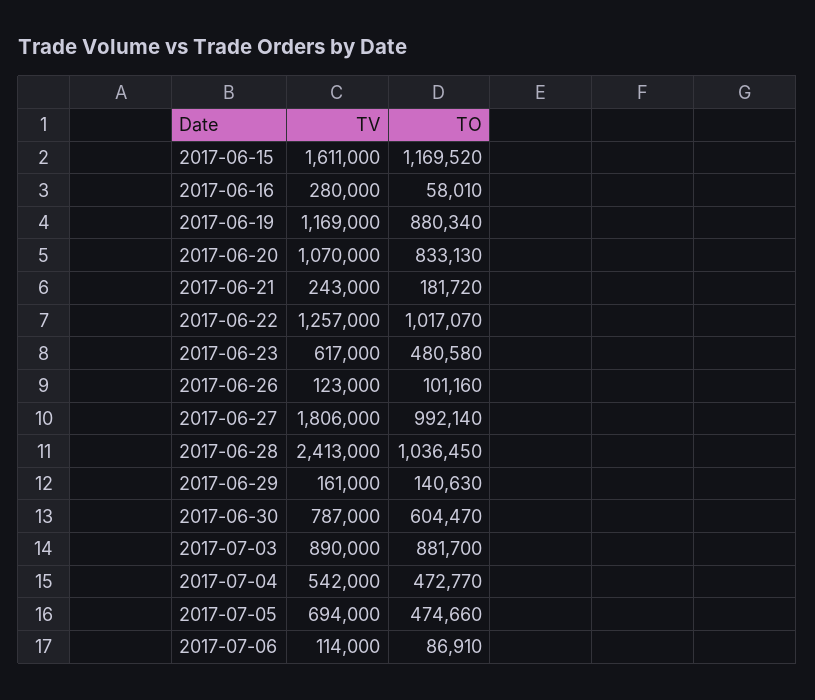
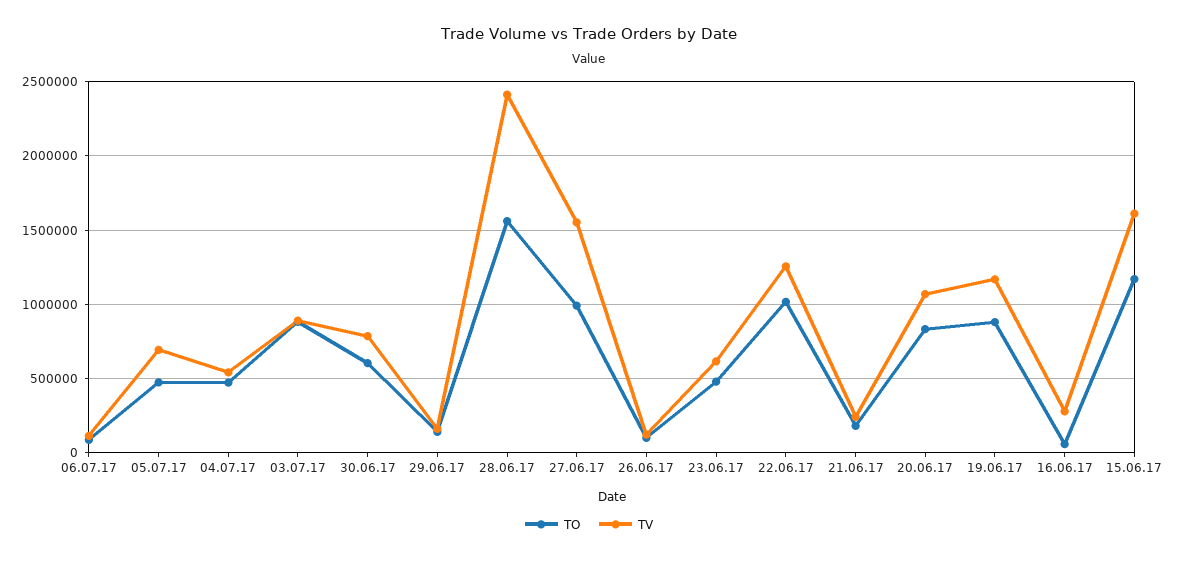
TV, 2017-06-27: 1806000 -> 1550000
TO, 2017-06-28: 1036450 -> 1550000

